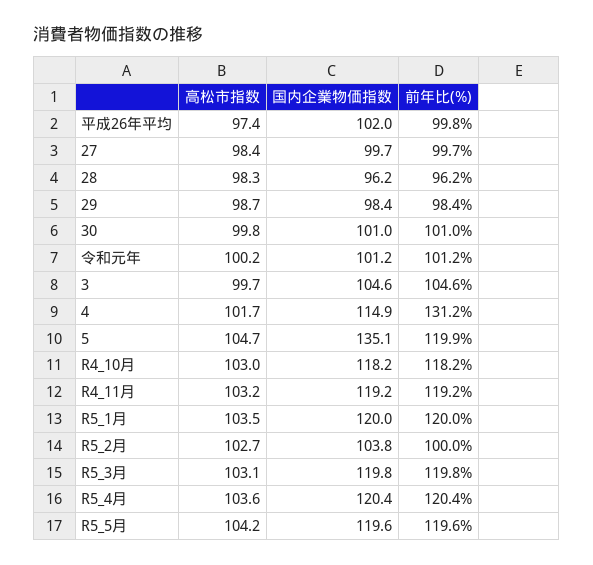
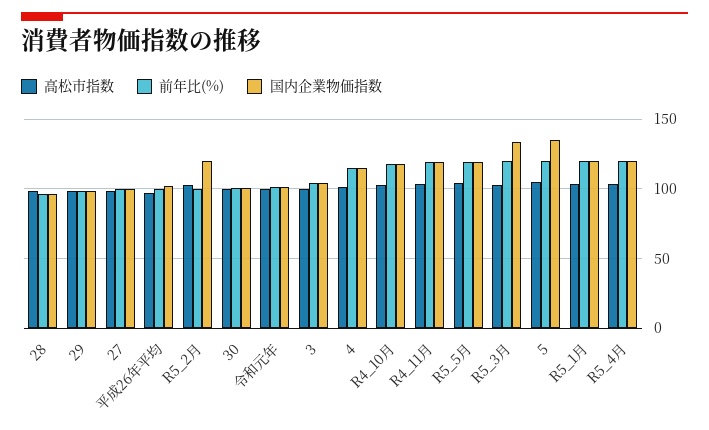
前年比(%), 4: 131.2 -> 115
国内企業物価指数, R5_2月: 103.8 -> 120
国内企業物価指数, R5_3月: 119.8 -> 135

